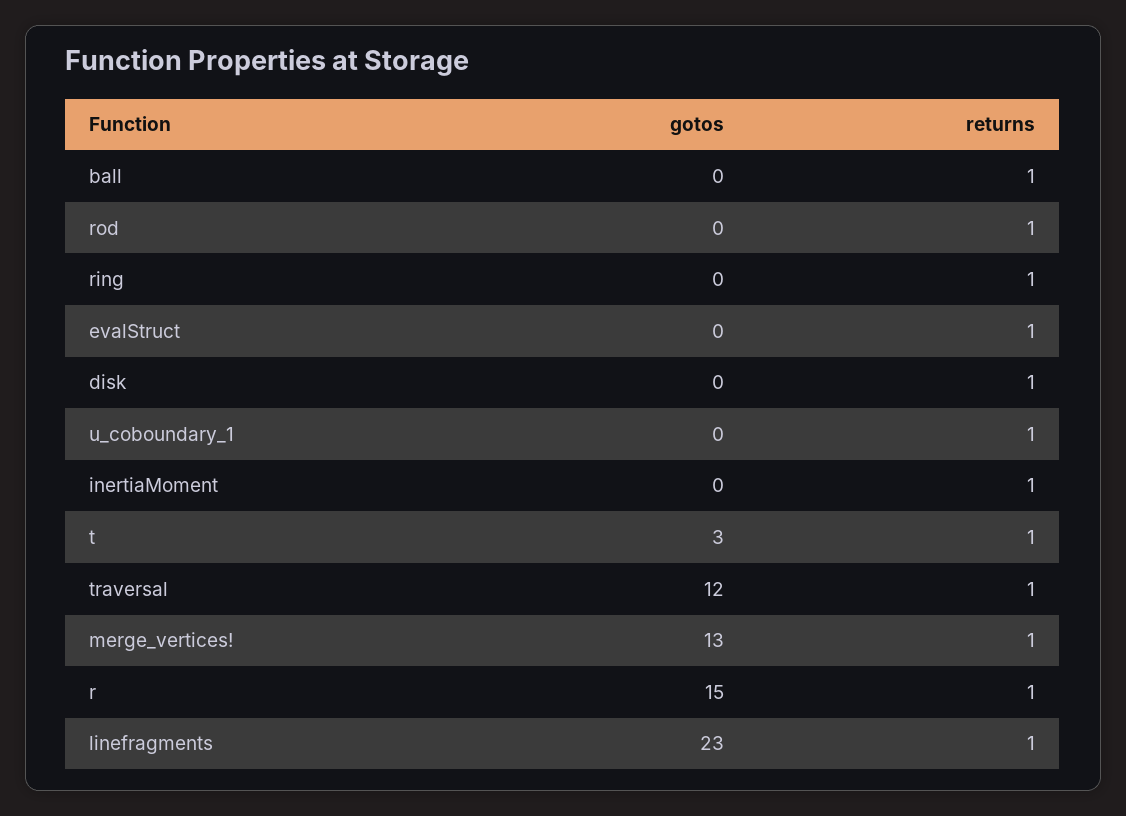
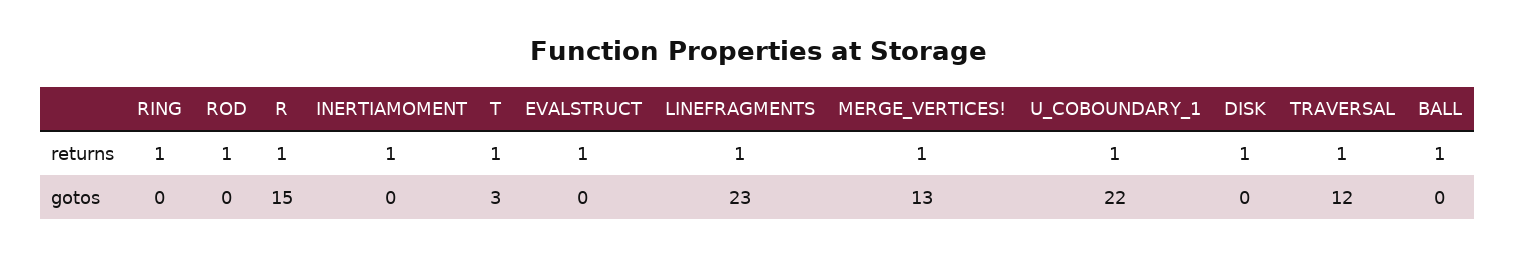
gotos, u_coboundary_1: 0 -> 22

